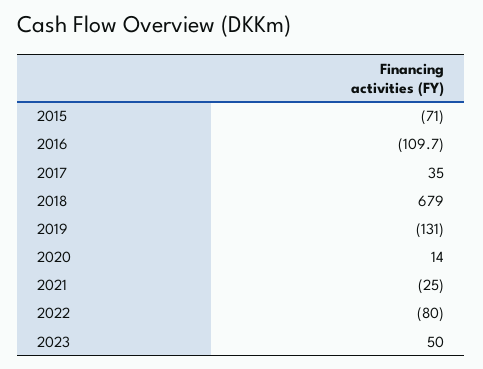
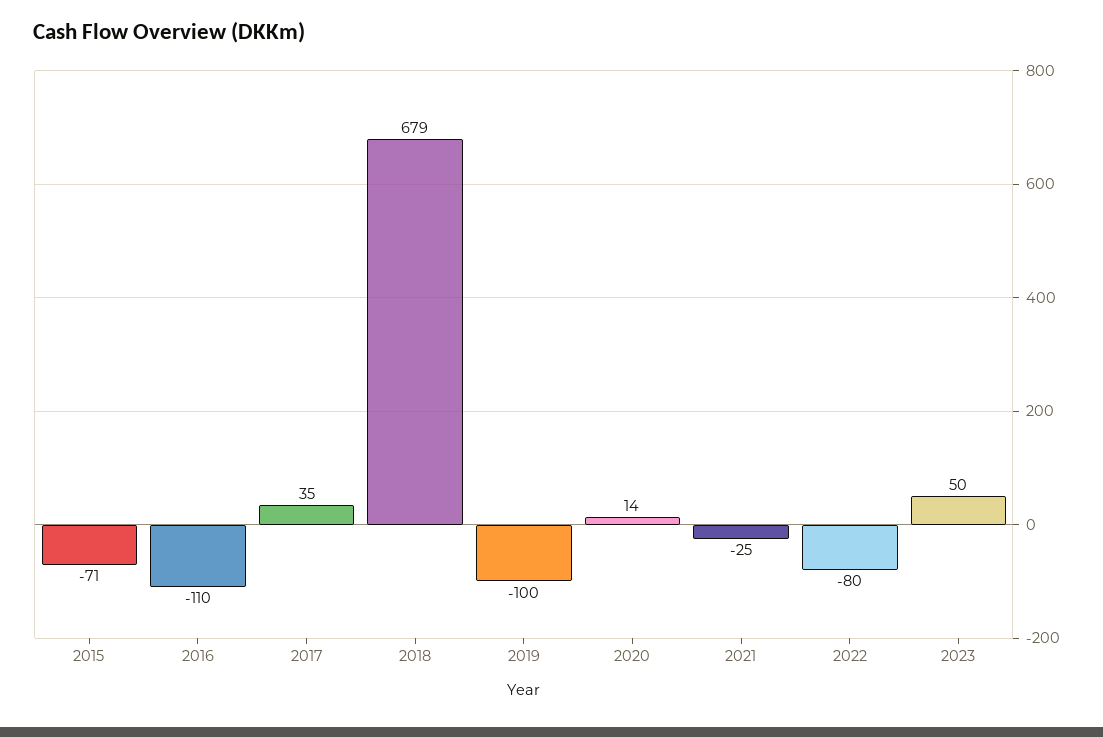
2019: -131 -> -100

